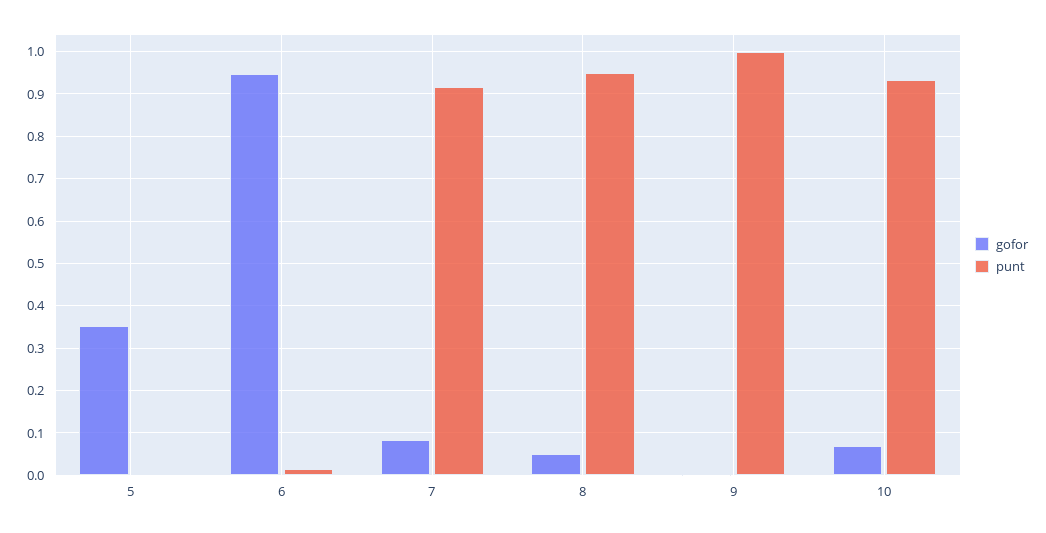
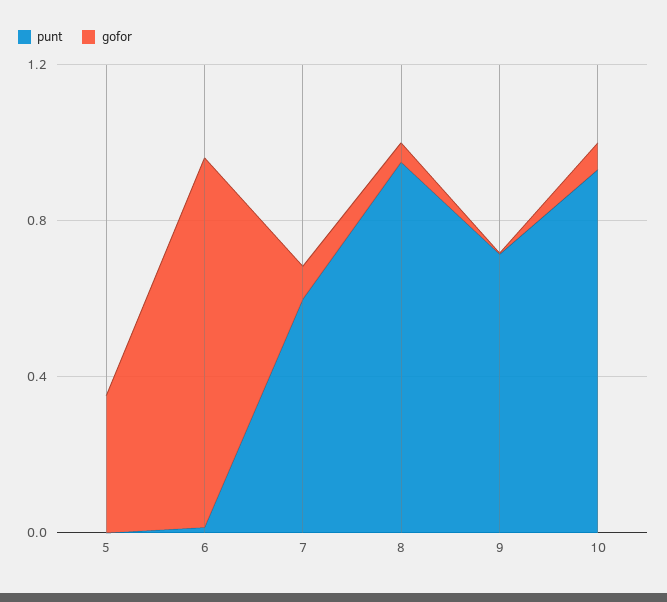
punt, 7: 0.92 -> 0.6
punt, 9: 1 -> 0.7

